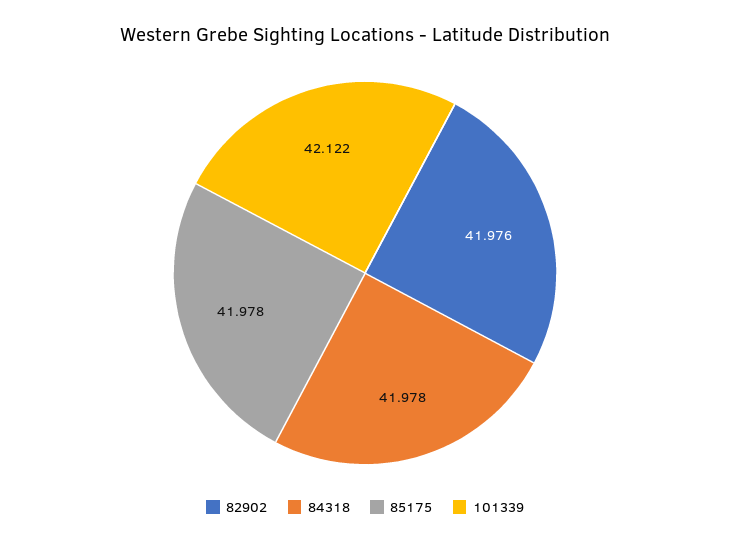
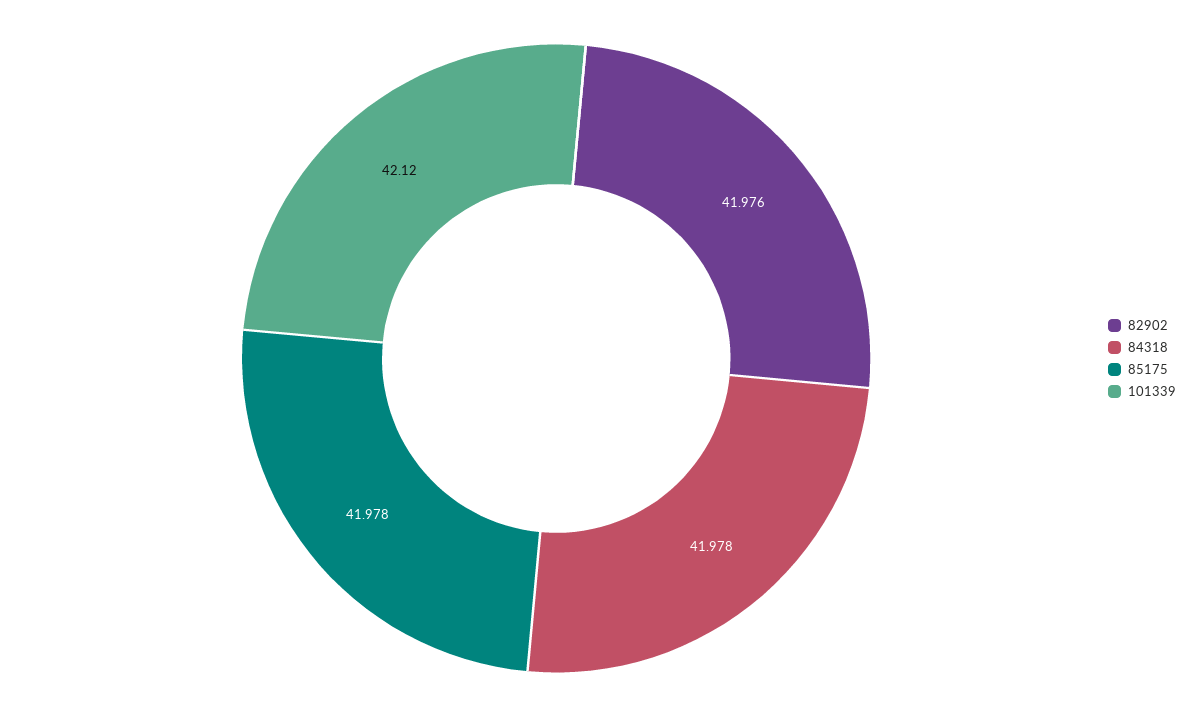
101339: 42.122 -> 42.12

